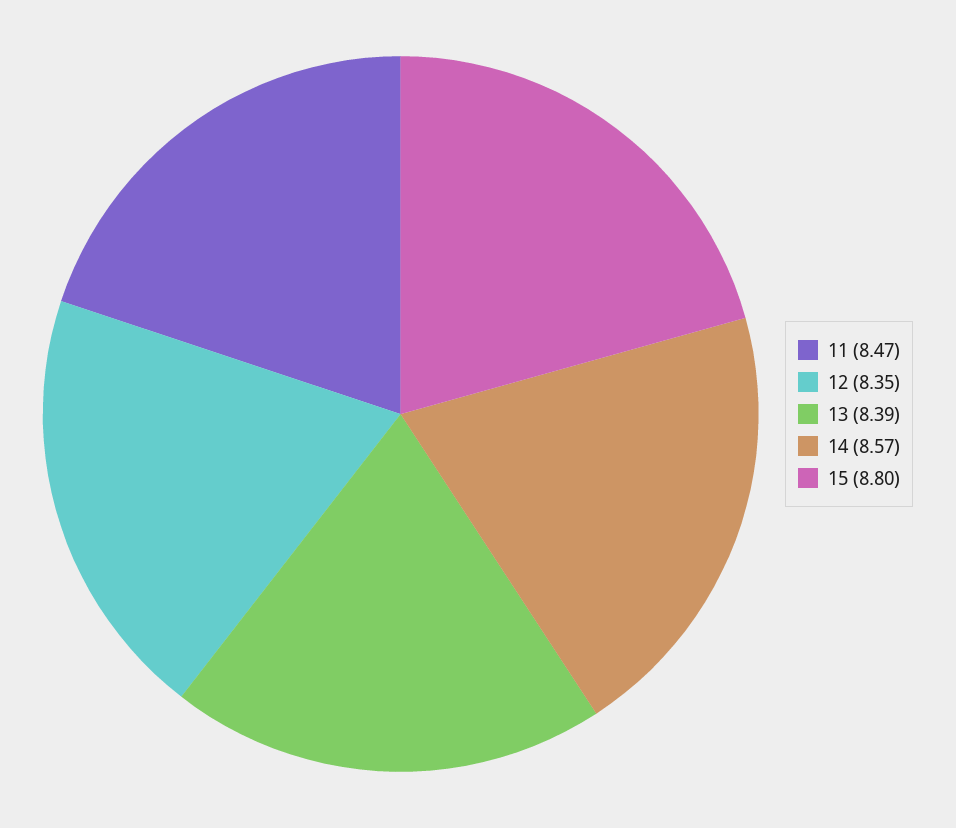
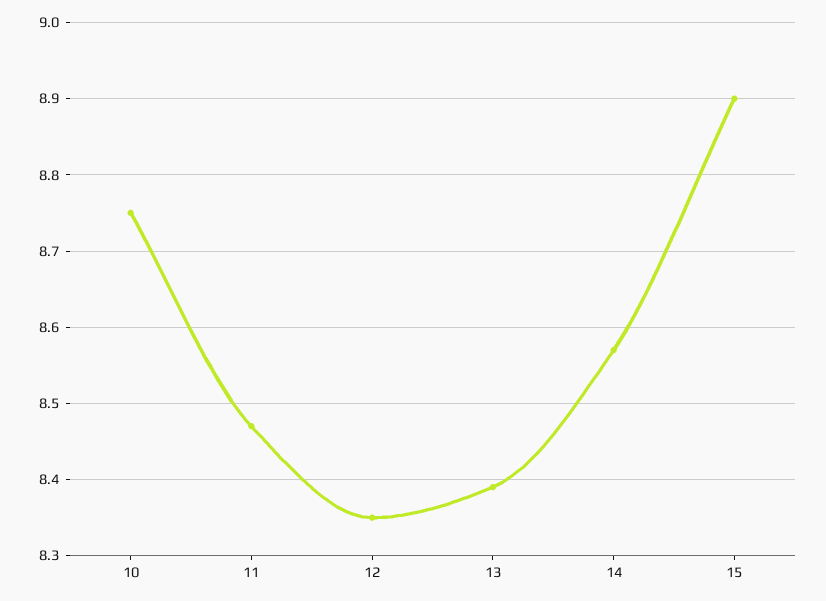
15: 8.8 -> 8.9
10: none -> 8.75

